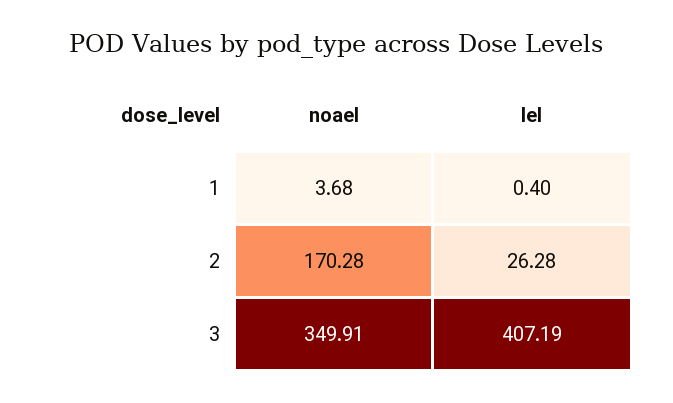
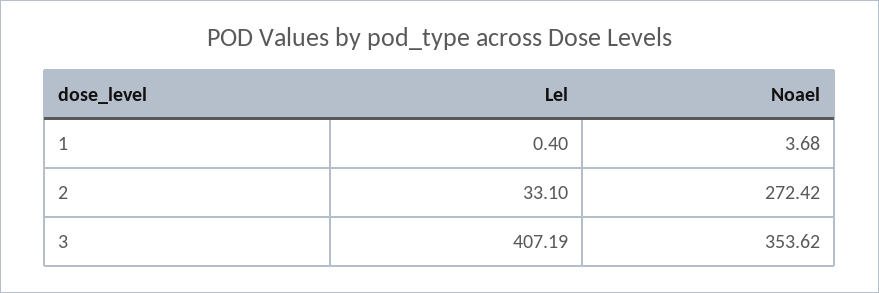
noael, 2: 170.28 -> 272.42
lel, 2: 26.28 -> 33.1
noael, 3: 349.91 -> 353.62

